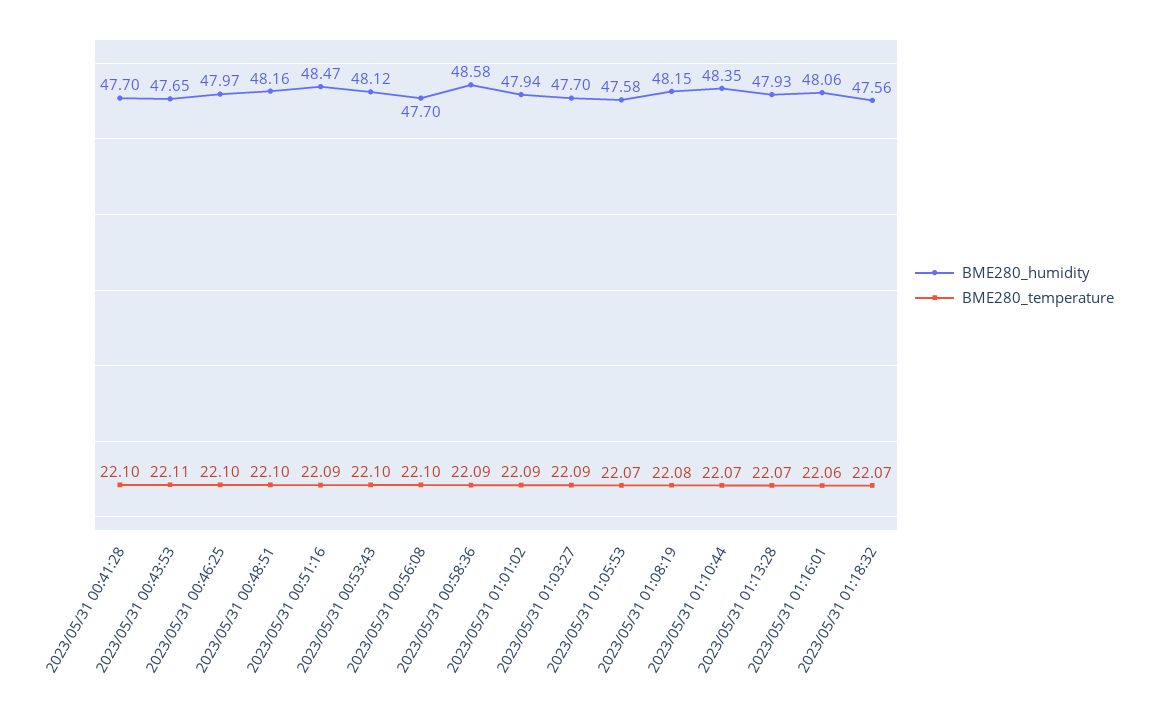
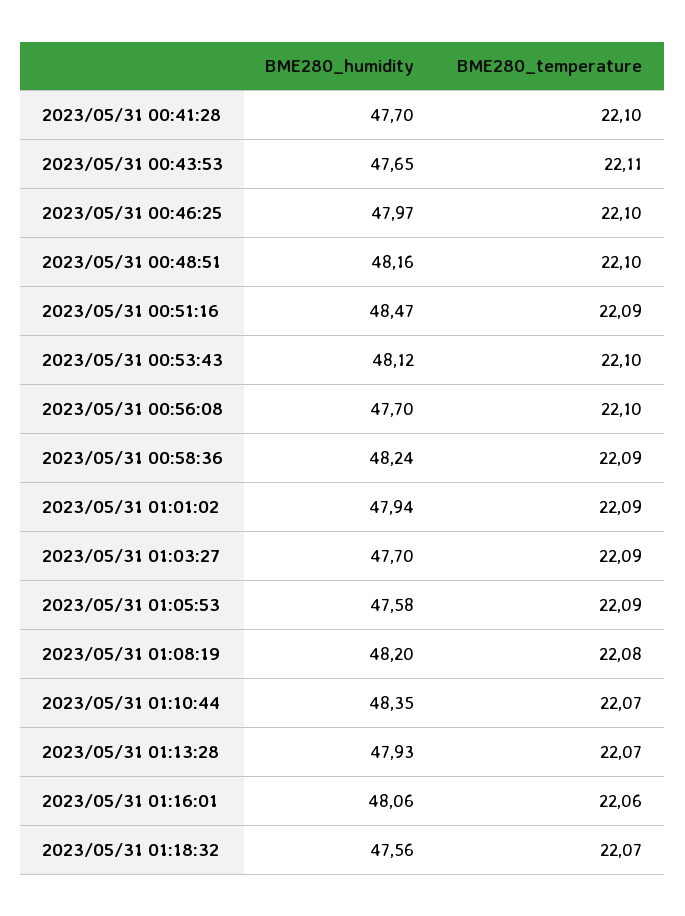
BME280_humidity, 2023/05/31 00:58:36: 48.58 -> 48.24
BME280_temperature, 2023/05/31 01:05:53: 22.07 -> 22.09
BME280_humidity, 2023/05/31 01:08:19: 48.15 -> 48.2

